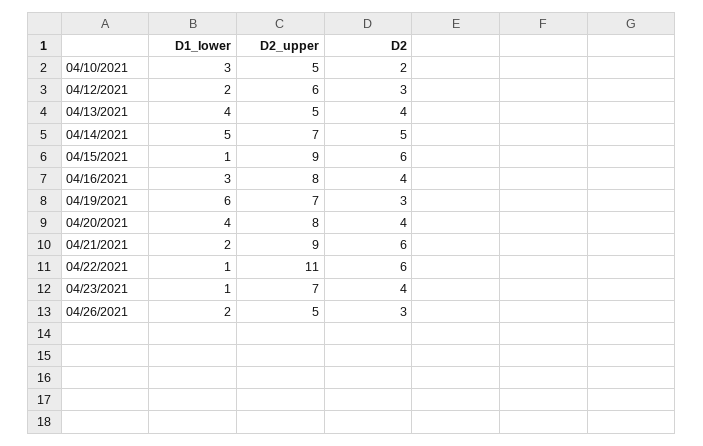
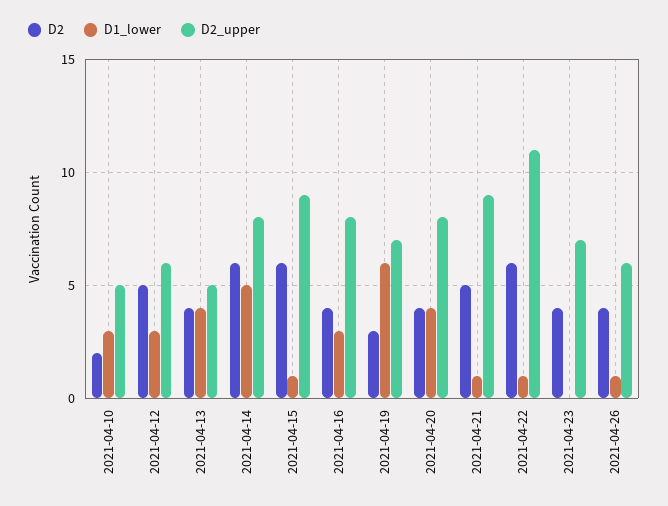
D1_lower, 04/12/2021: 2 -> 3
D2, 04/12/2021: 3 -> 5
D2_upper, 04/14/2021: 7 -> 8
D2, 04/14/2021: 5 -> 6
D1_lower, 04/21/2021: 2 -> 1
D2, 04/21/2021: 6 -> 5
D1_lower, 04/23/2021: 1 -> 0
D1_lower, 04/26/2021: 2 -> 1
D2_upper, 04/26/2021: 5 -> 6
D2, 04/26/2021: 3 -> 4

